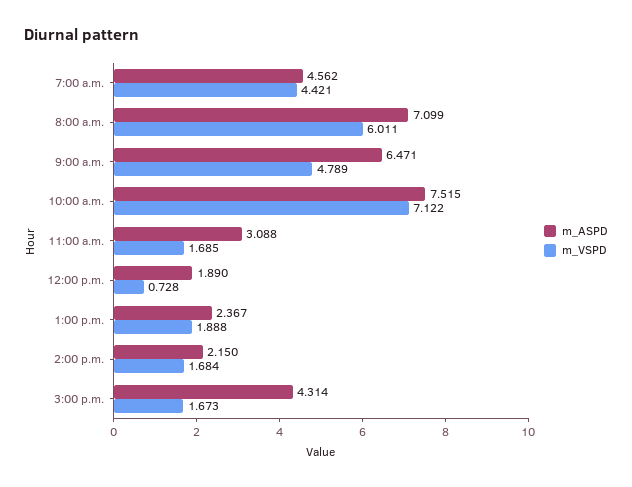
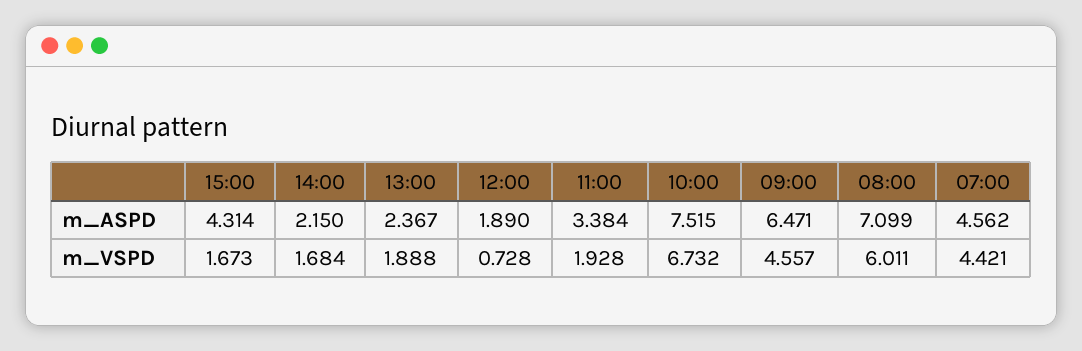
m_VSPD, 9:00 a.m.: 4.789 -> 4.557
m_VSPD, 10:00 a.m.: 7.122 -> 6.732
m_ASPD, 11:00 a.m.: 3.088 -> 3.384
m_VSPD, 11:00 a.m.: 1.685 -> 1.928

